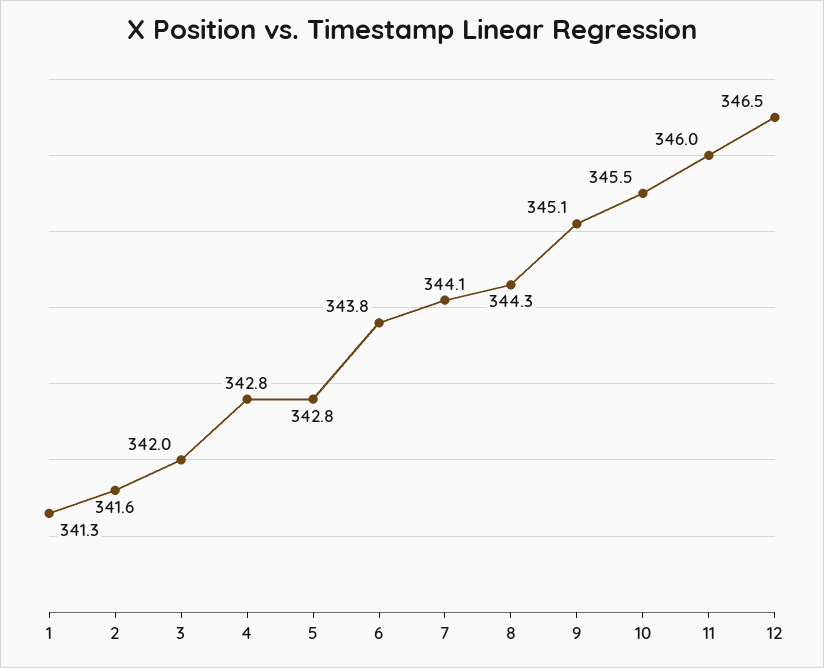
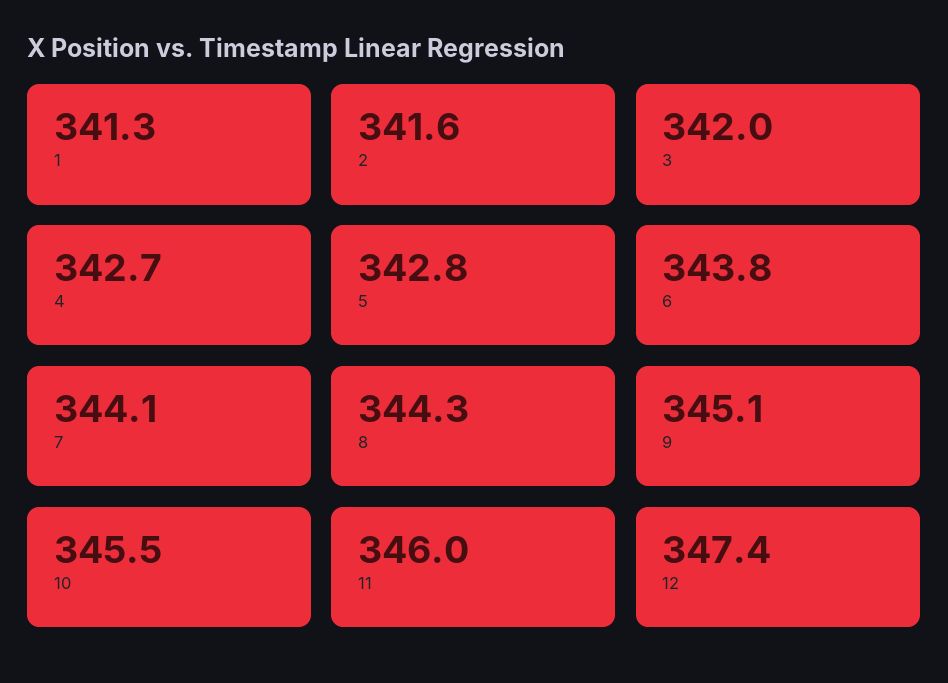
4: 342.8 -> 342.7
12: 346.5 -> 347.4

